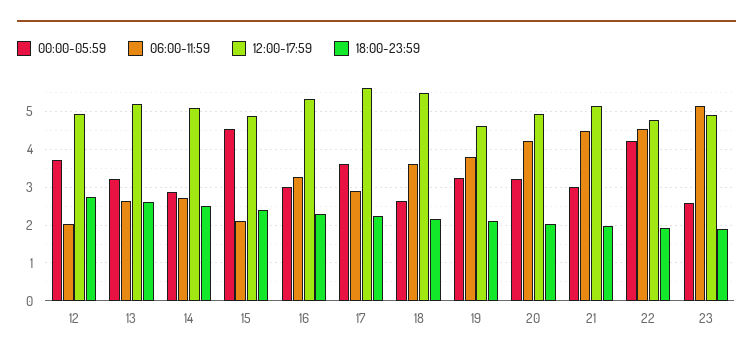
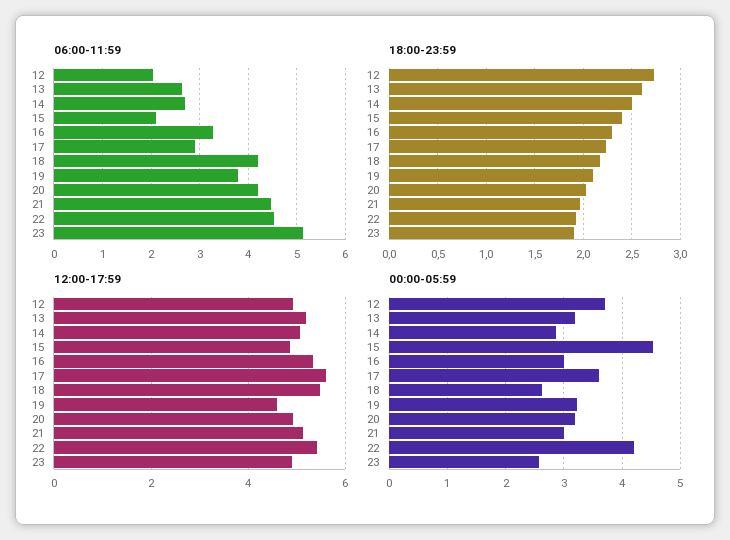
06:00-11:59, 18: 3.6 -> 4.2
12:00-17:59, 22: 4.8 -> 5.4

